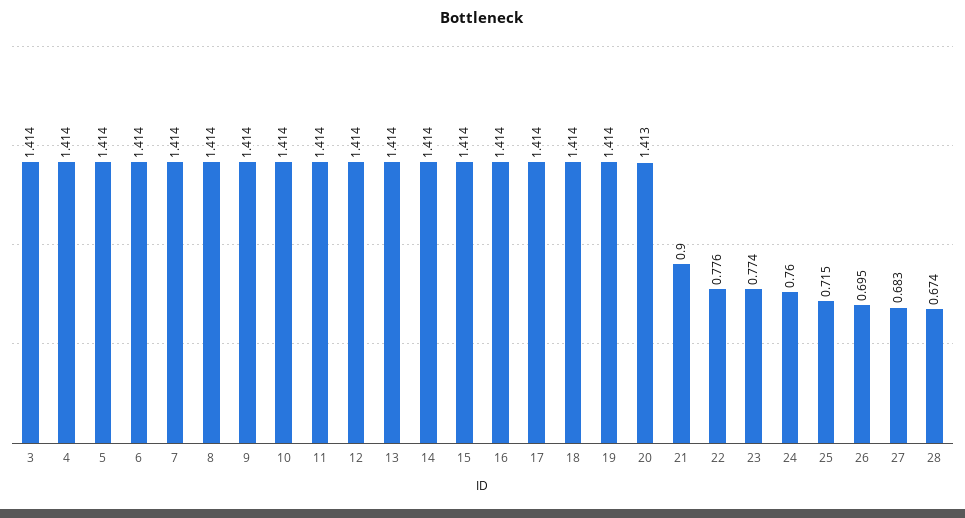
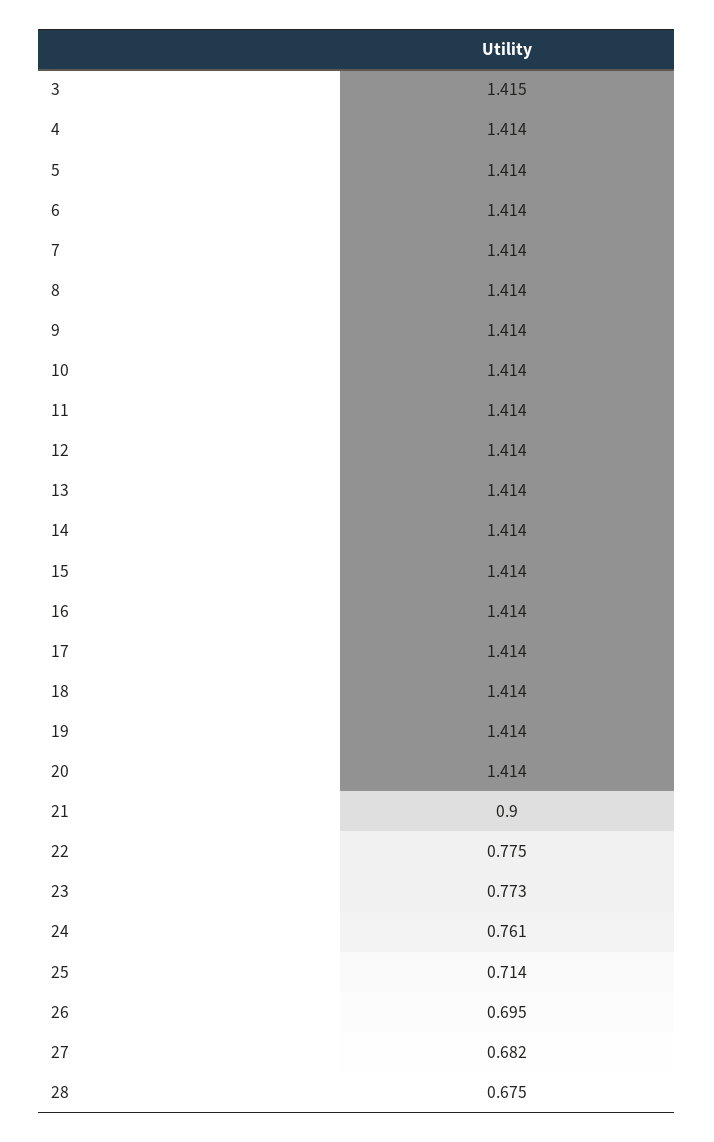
3: 1.414 -> 1.415
20: 1.413 -> 1.414
22: 0.776 -> 0.775
23: 0.774 -> 0.773
24: 0.76 -> 0.761
25: 0.715 -> 0.714
27: 0.683 -> 0.682
28: 0.674 -> 0.675

